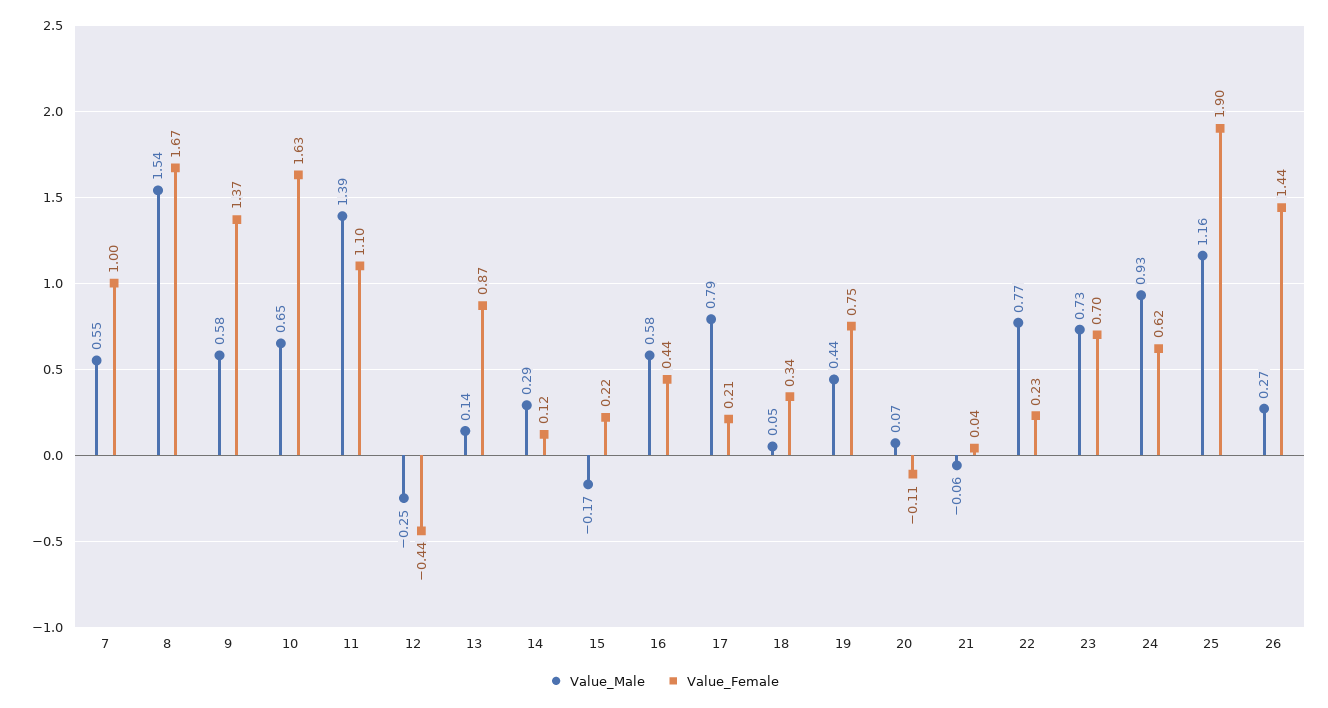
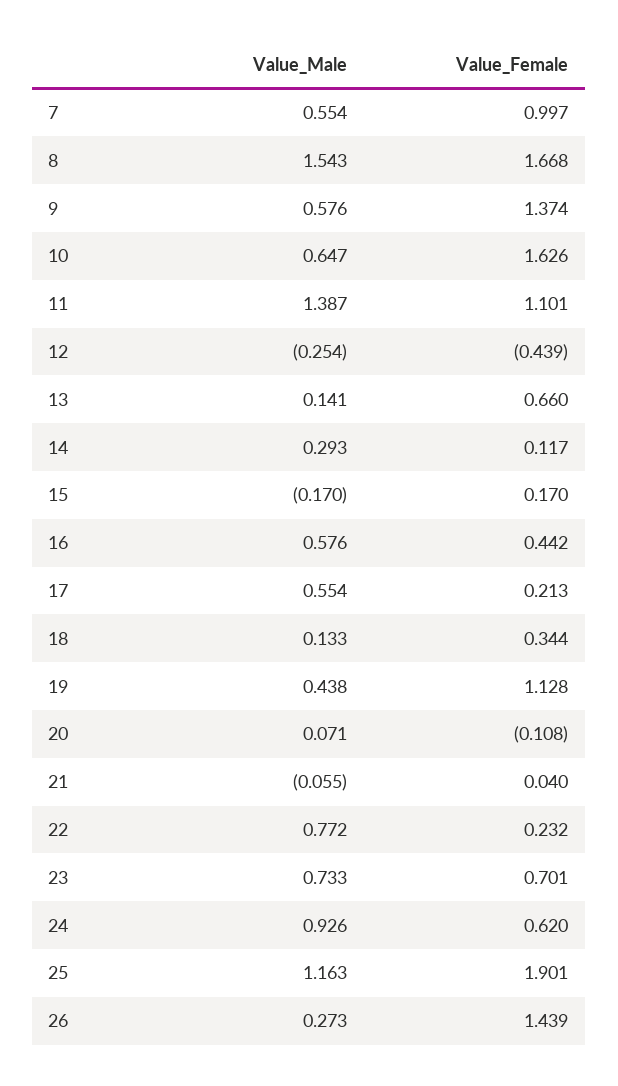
Value_Female, 13: 0.87 -> 0.66
Value_Female, 15: 0.22 -> 0.17
Value_Male, 17: 0.79 -> 0.554
Value_Male, 18: 0.05 -> 0.133
Value_Female, 19: 0.75 -> 1.128

